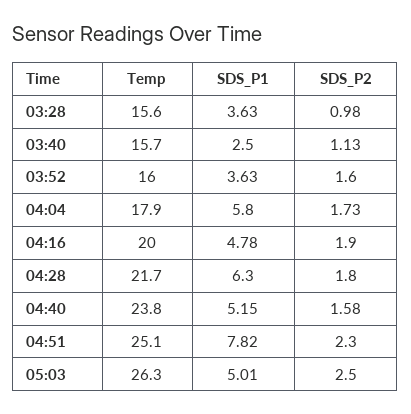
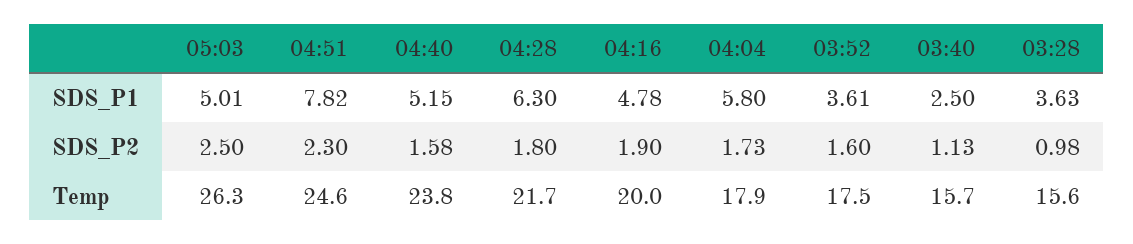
Temp, 03:52: 16 -> 17.5
SDS_P1, 03:52: 3.63 -> 3.61
Temp, 04:51: 25.1 -> 24.6

